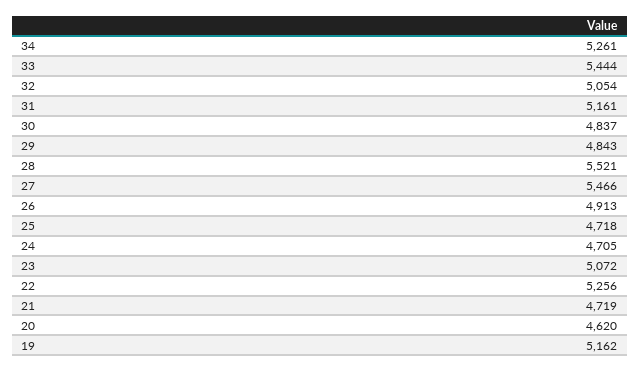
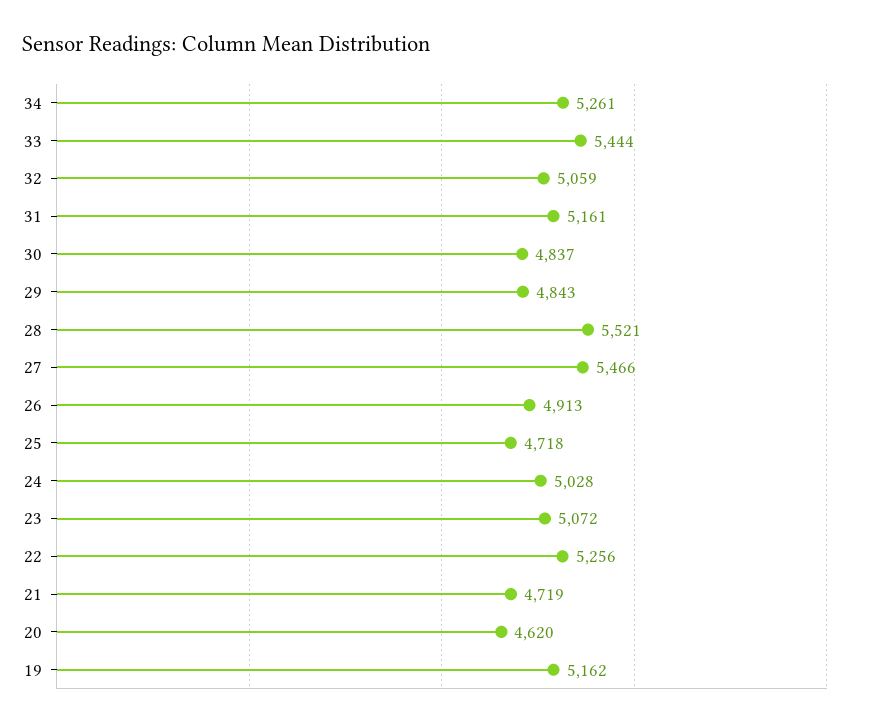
32: 5054 -> 5059
24: 4705 -> 5028

